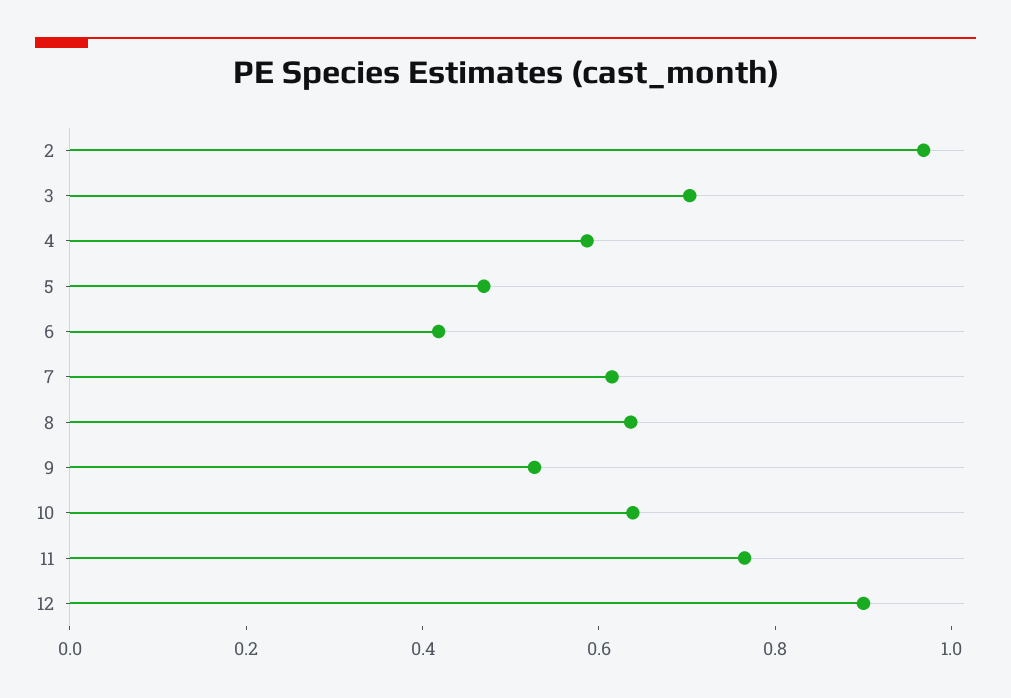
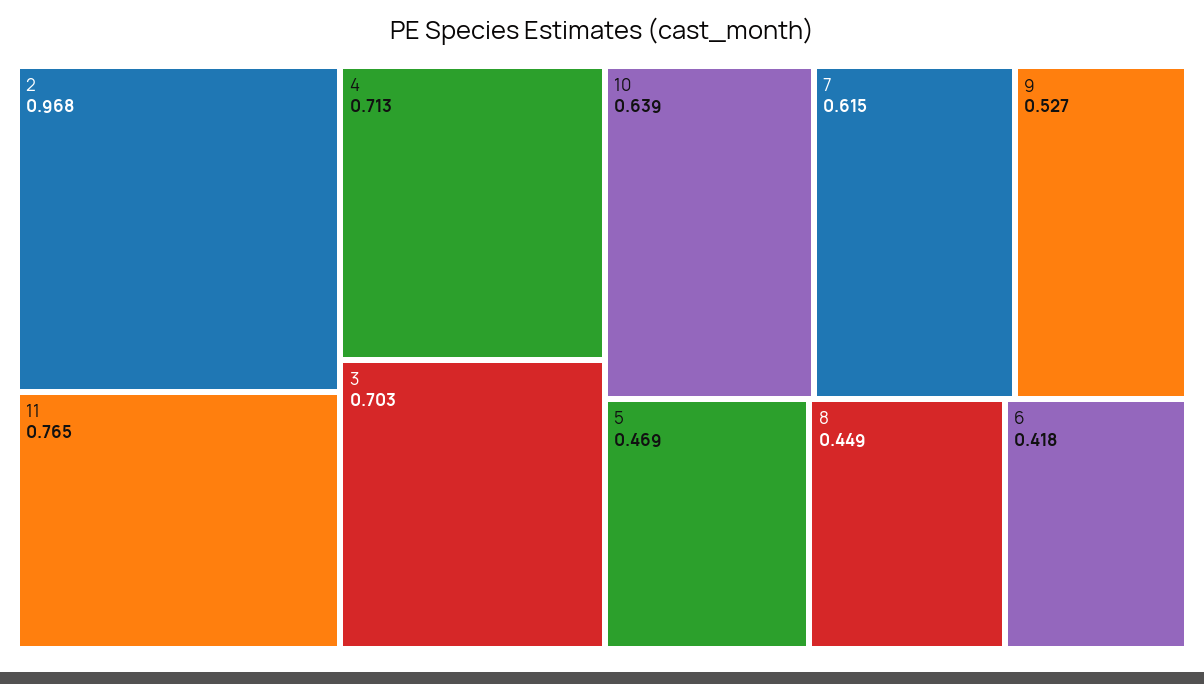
4: 0.6 -> 0.713
8: 0.65 -> 0.449
12: 0.9 -> none

